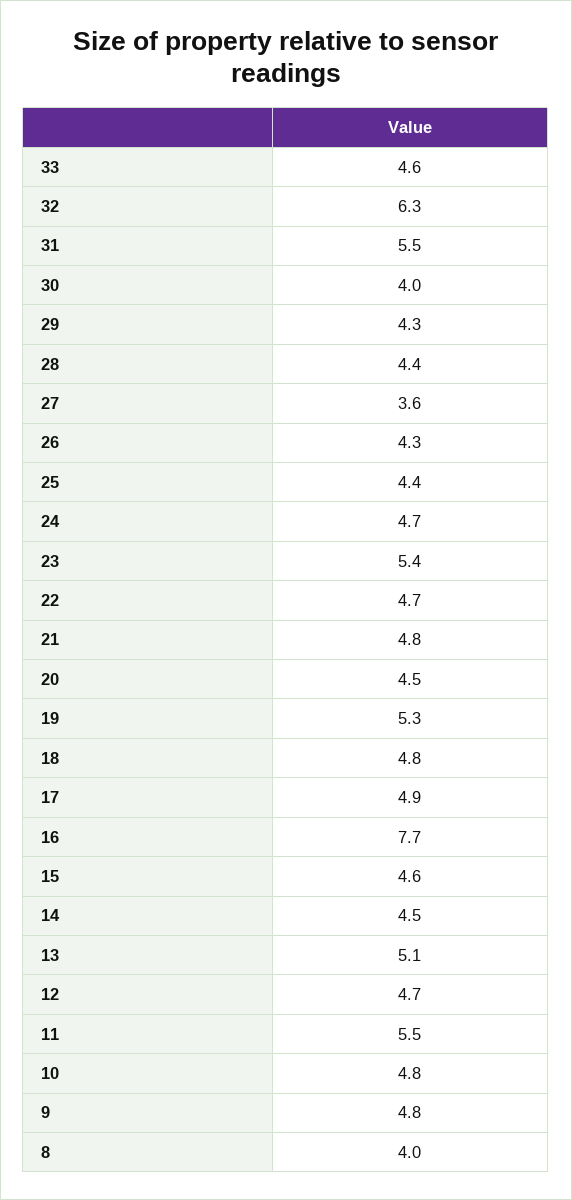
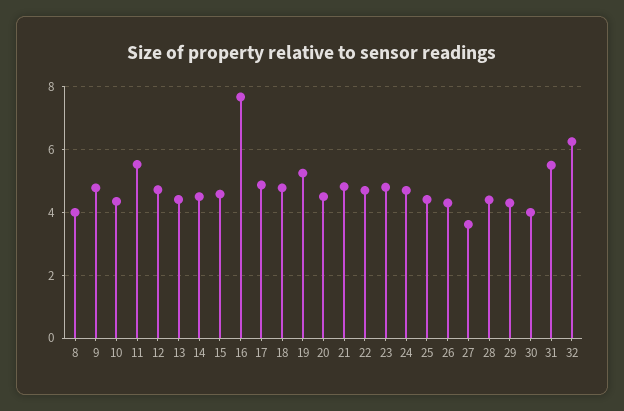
33: 4.6 -> none
23: 5.4 -> 4.8
13: 5.1 -> 4.4
10: 4.8 -> 4.4

